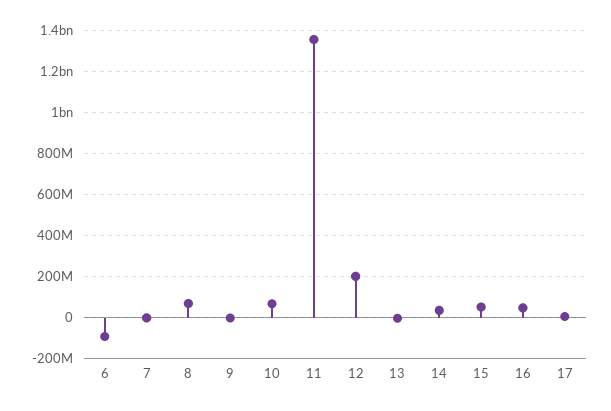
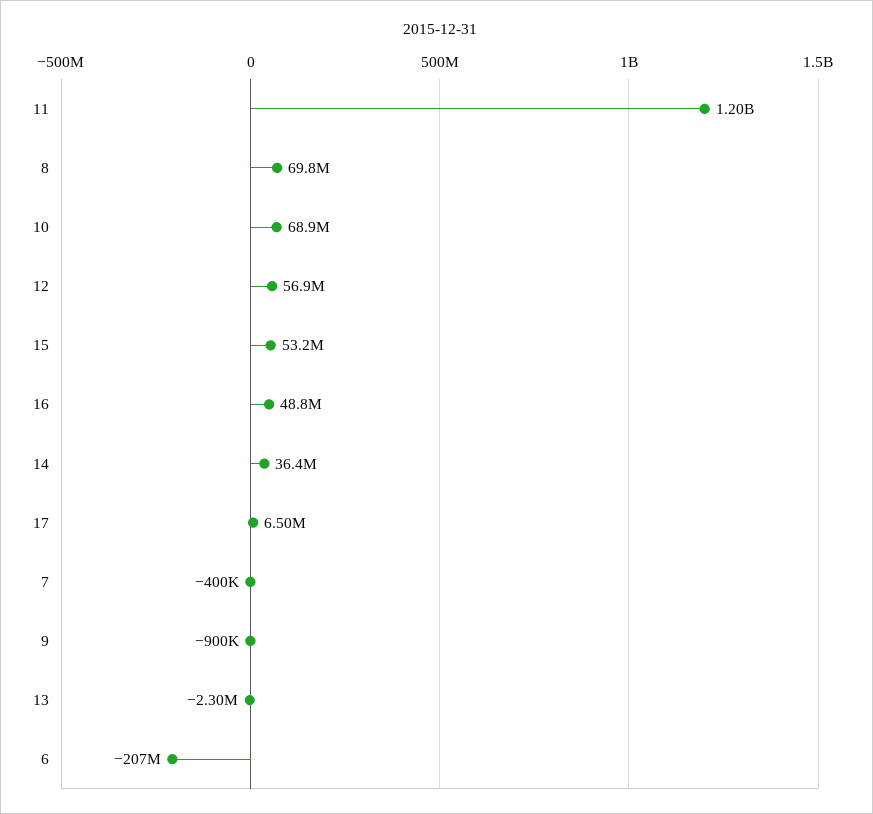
6: -100000000 -> -207000000
11: 1350000000 -> 1200000000
12: 200000000 -> 56900000

